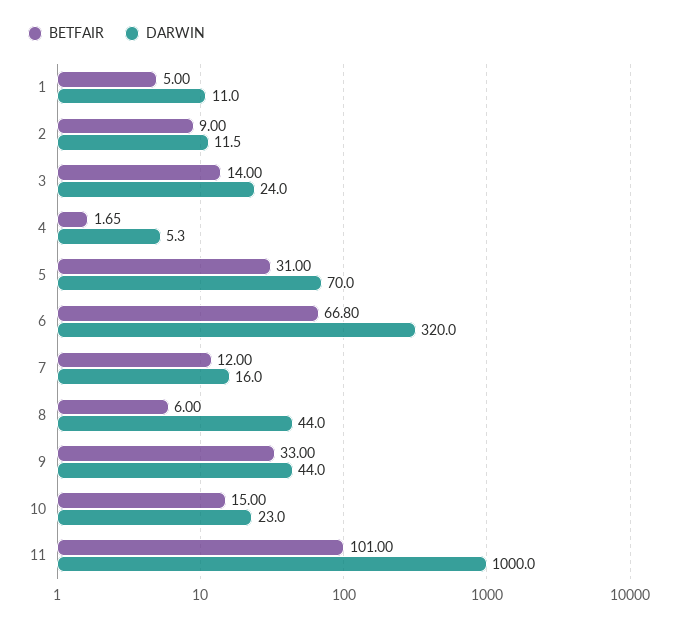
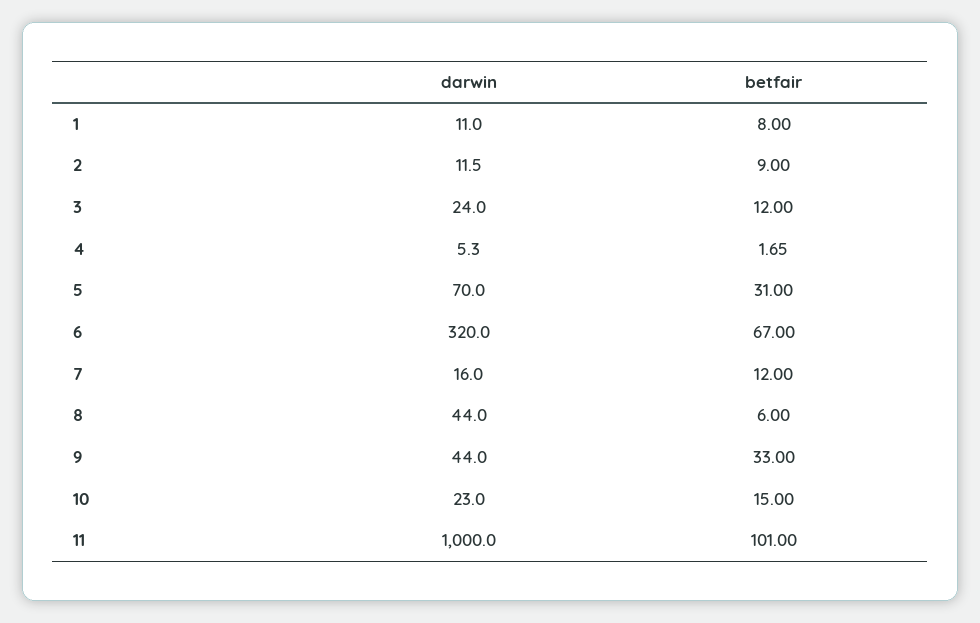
BETFAIR, 1: 5 -> 8
BETFAIR, 3: 14 -> 12
BETFAIR, 6: 66.8 -> 67

